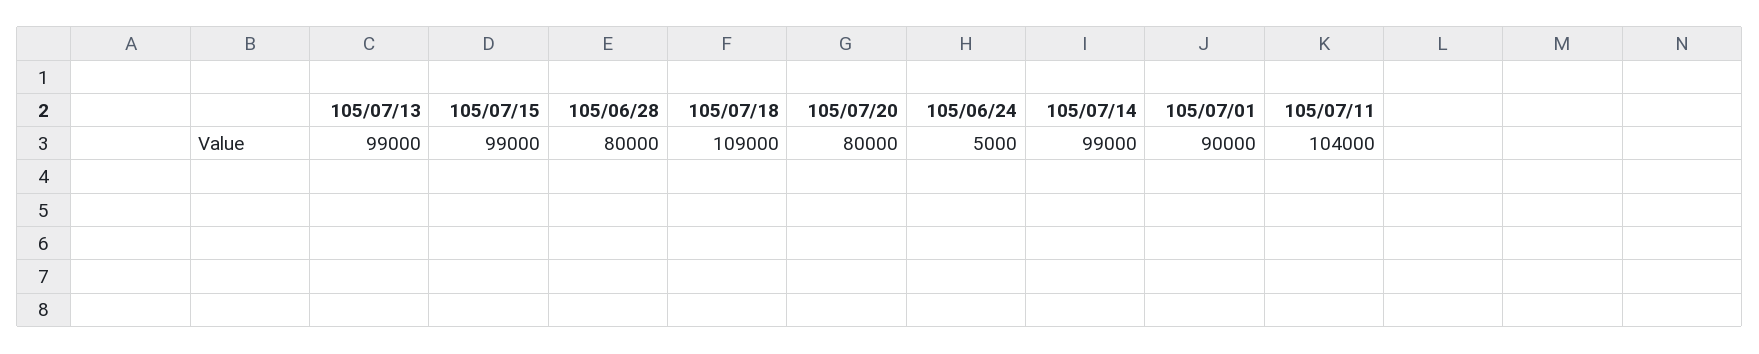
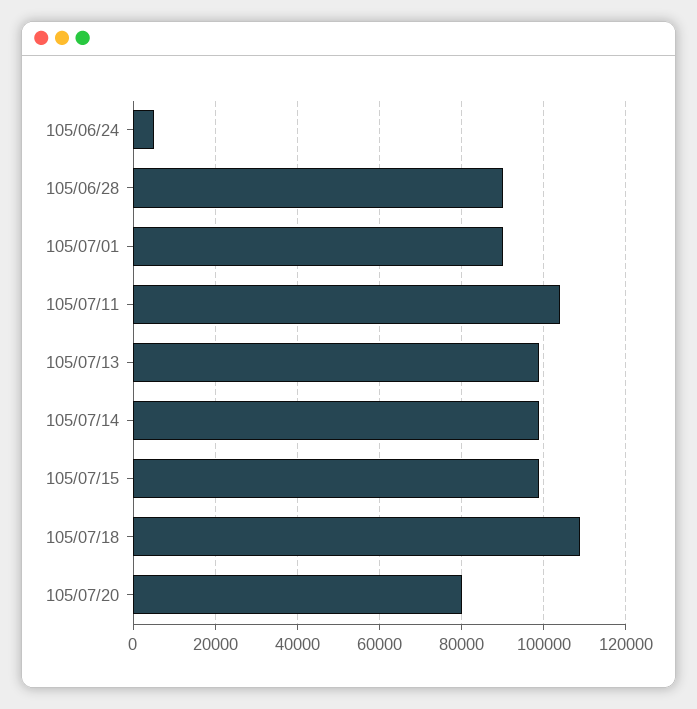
105/06/28: 80000 -> 90000

